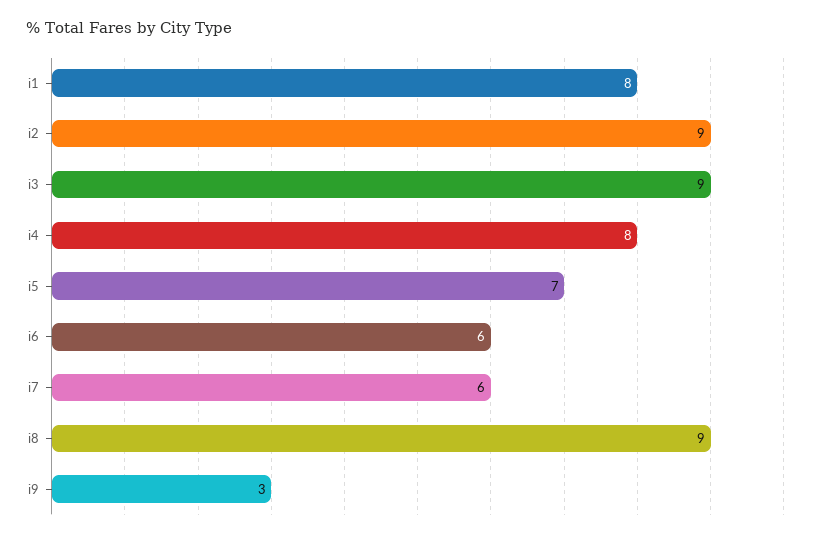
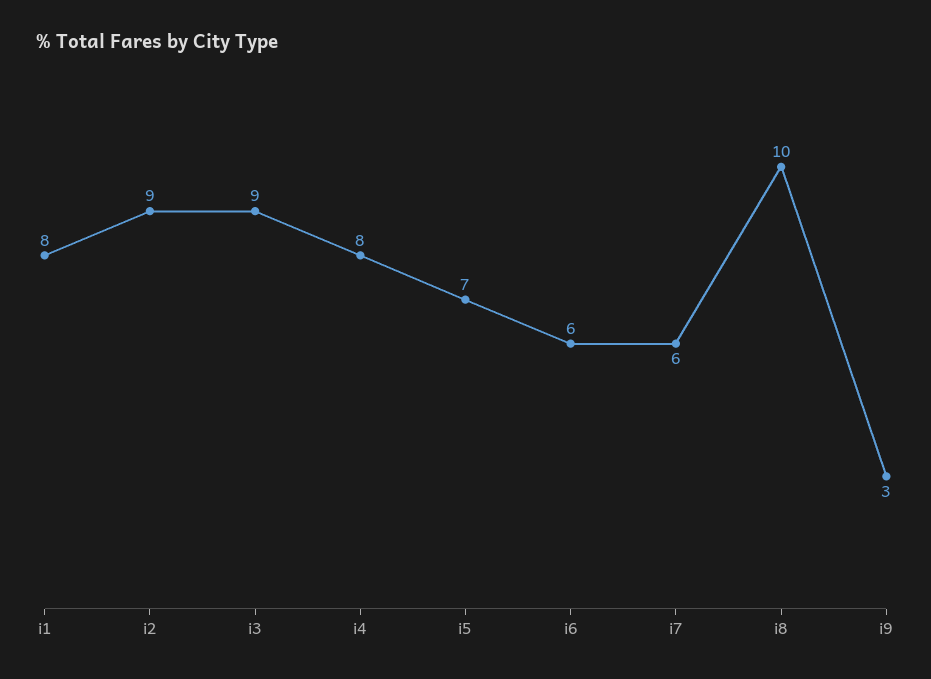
i8: 9 -> 10

